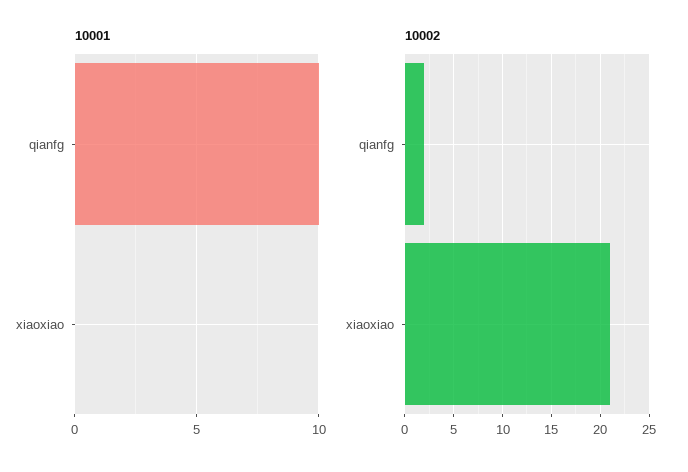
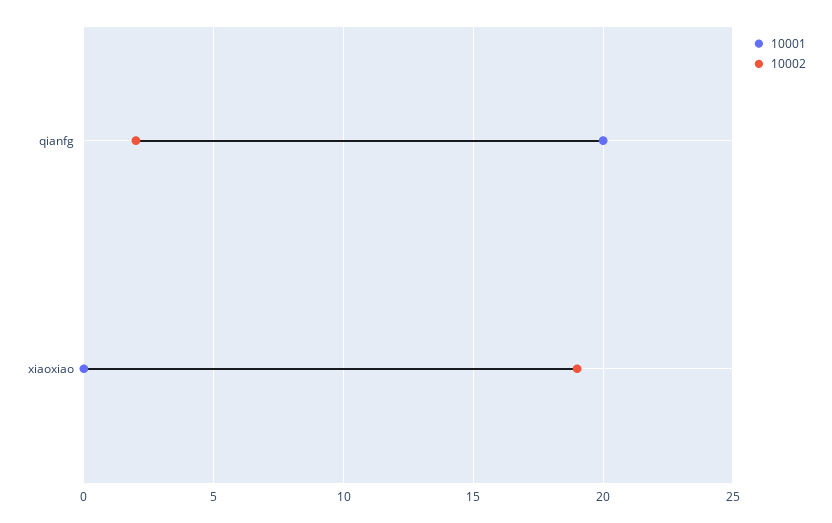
10001, qianfg: 10 -> 20
10002, xiaoxiao: 21 -> 19

